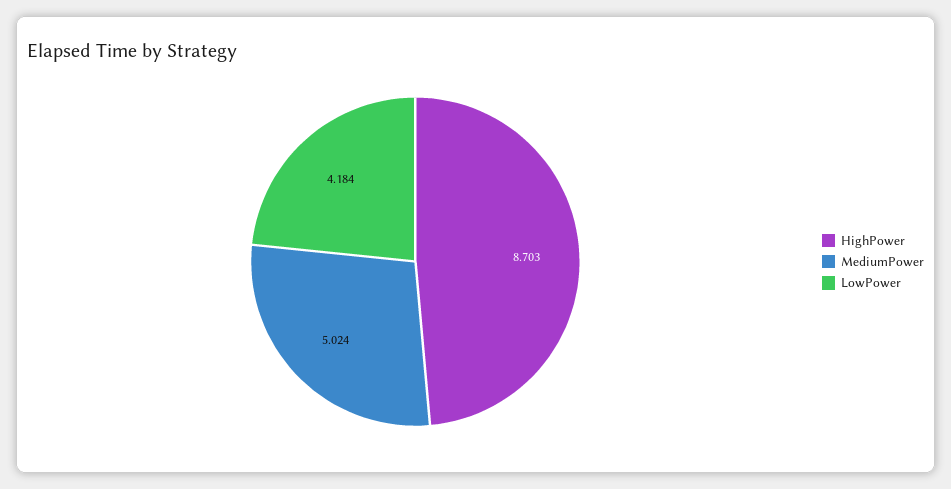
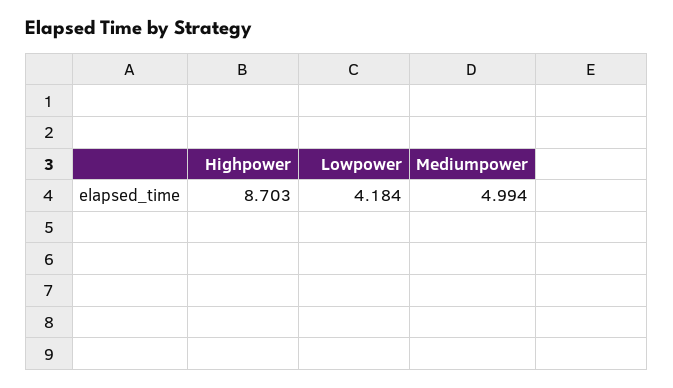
MediumPower: 5.024 -> 4.994

